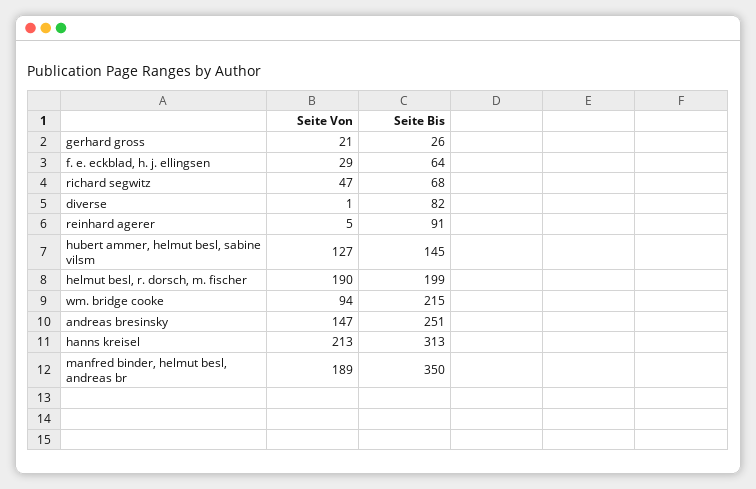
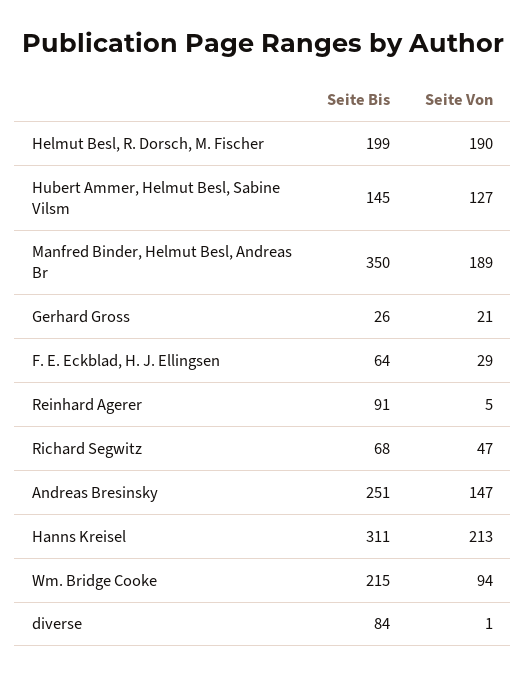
Seite Bis, diverse: 82 -> 84
Seite Bis, hanns kreisel: 313 -> 311

